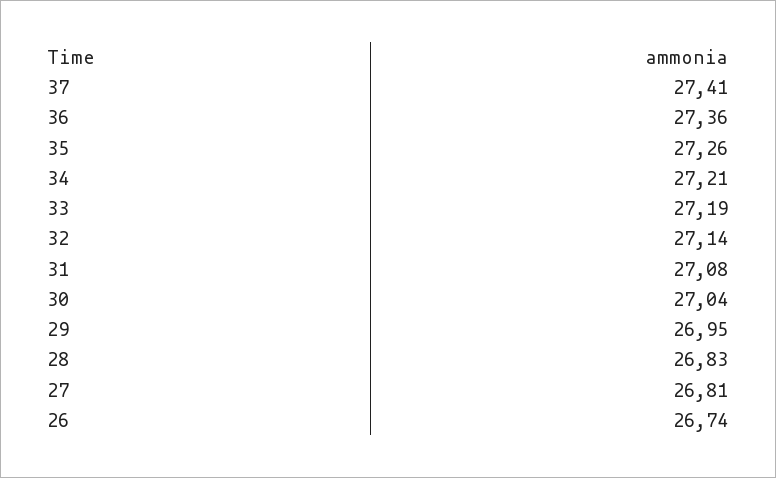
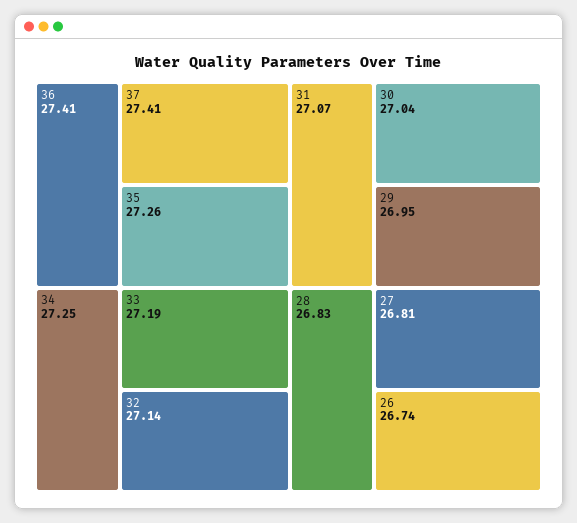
36: 27.36 -> 27.41
34: 27.21 -> 27.25
31: 27.08 -> 27.07

